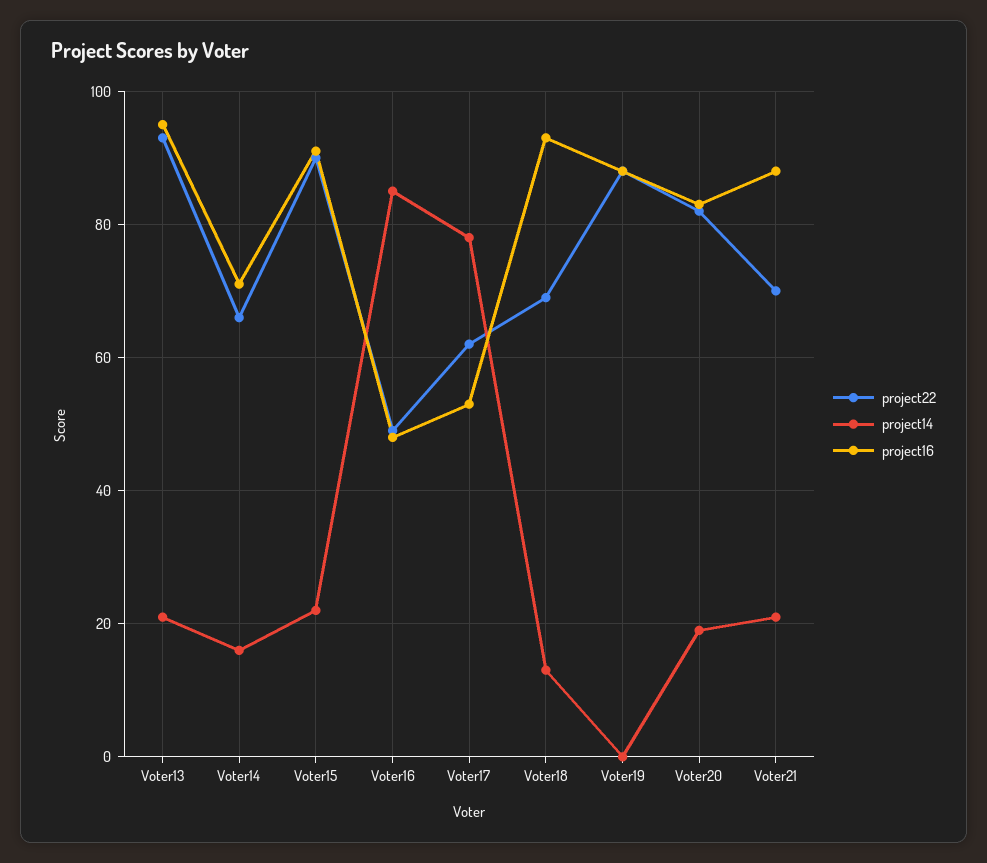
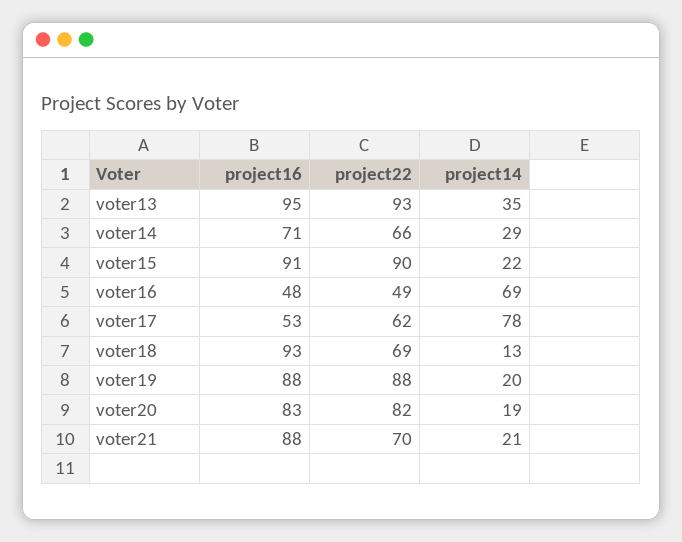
project14, Voter13: 20 -> 35
project14, Voter14: 15 -> 29
project14, Voter16: 85 -> 69
project14, Voter19: 0 -> 20

